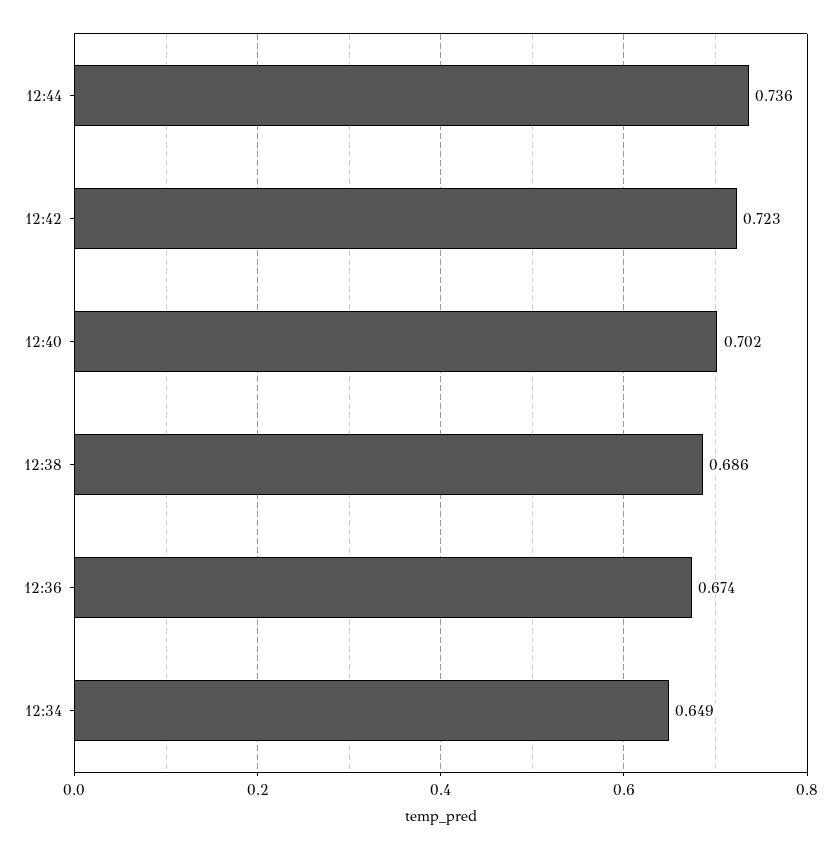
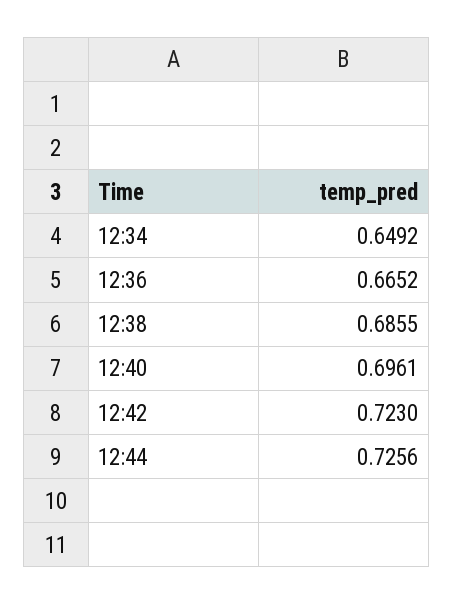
12:44: 0.736 -> 0.7256
12:40: 0.702 -> 0.6961
12:36: 0.674 -> 0.6652

